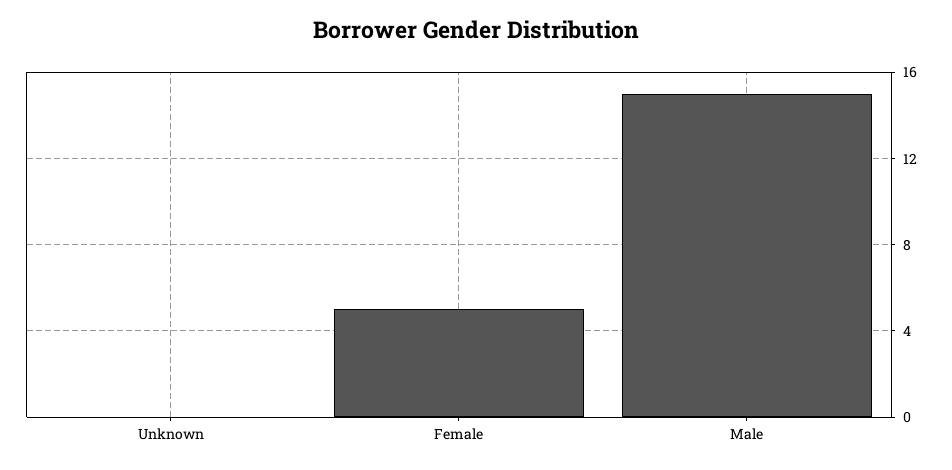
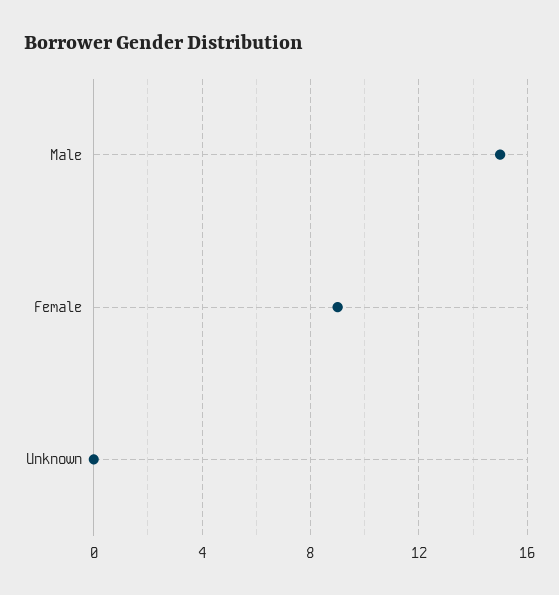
Female: 5 -> 9

